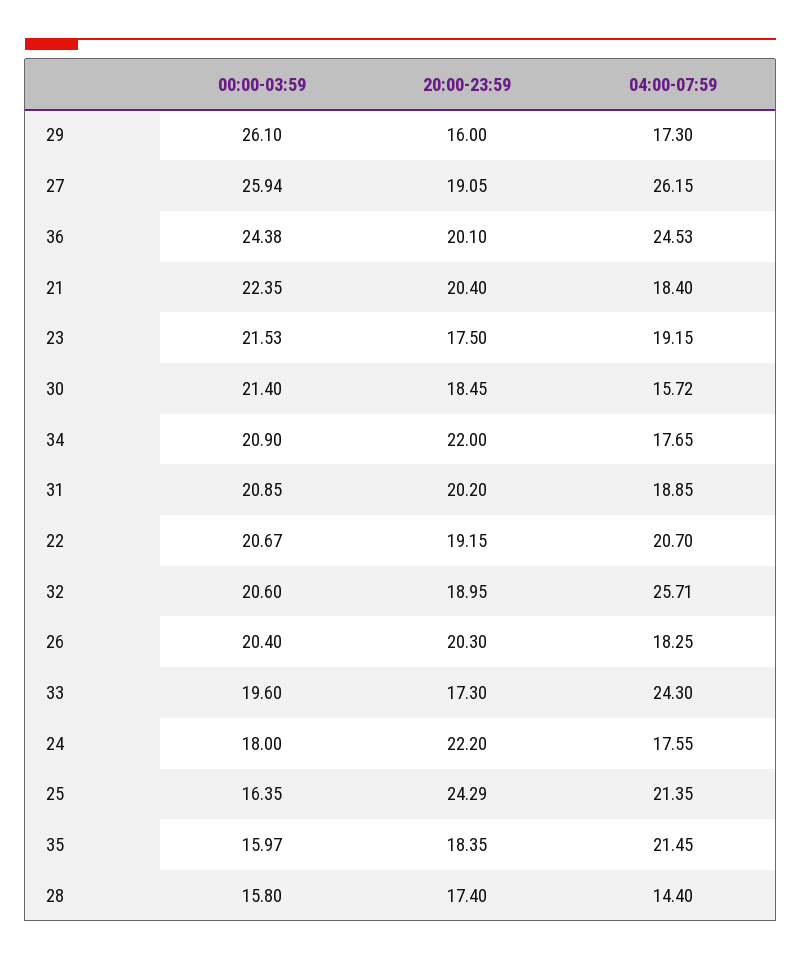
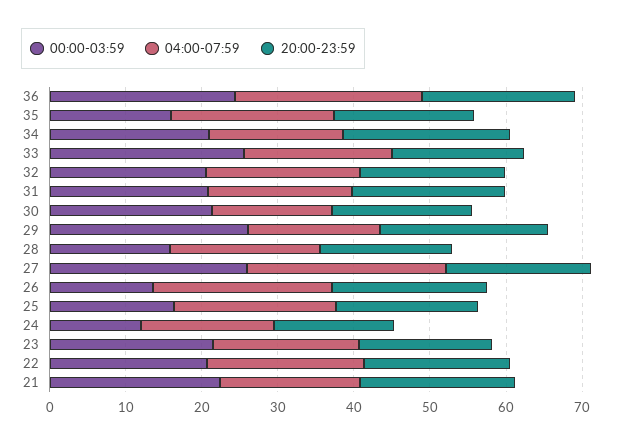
20:00-23:59, 29: 16 -> 22
04:00-07:59, 32: 25.71 -> 20
00:00-03:59, 26: 20.4 -> 14
04:00-07:59, 26: 18.25 -> 24
00:00-03:59, 33: 19.6 -> 26
04:00-07:59, 33: 24.3 -> 20
00:00-03:59, 24: 18 -> 12
20:00-23:59, 24: 22.2 -> 16
20:00-23:59, 25: 24.29 -> 18
04:00-07:59, 28: 14.4 -> 20

